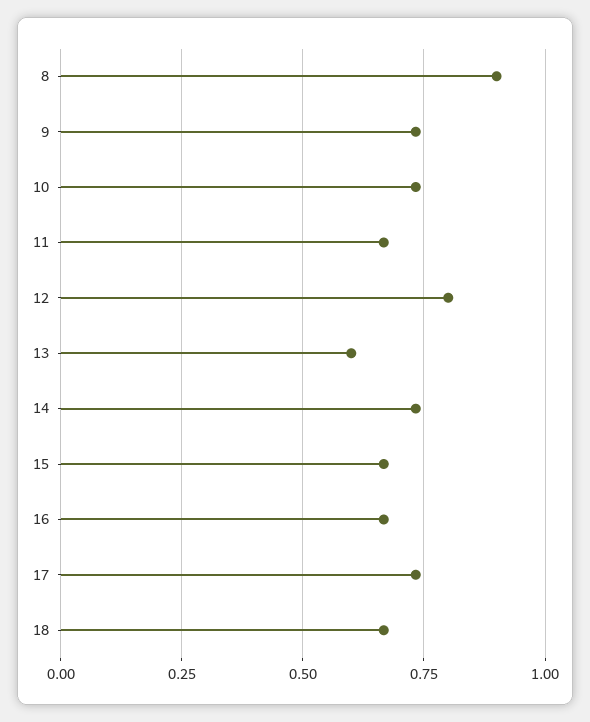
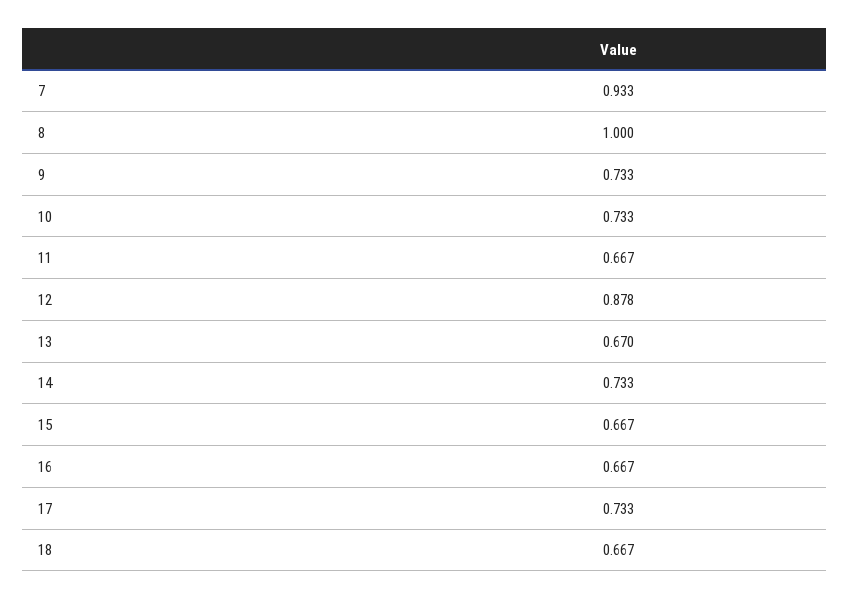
8: 0.9 -> 1
12: 0.8 -> 0.878
13: 0.6 -> 0.67
7: none -> 0.933

